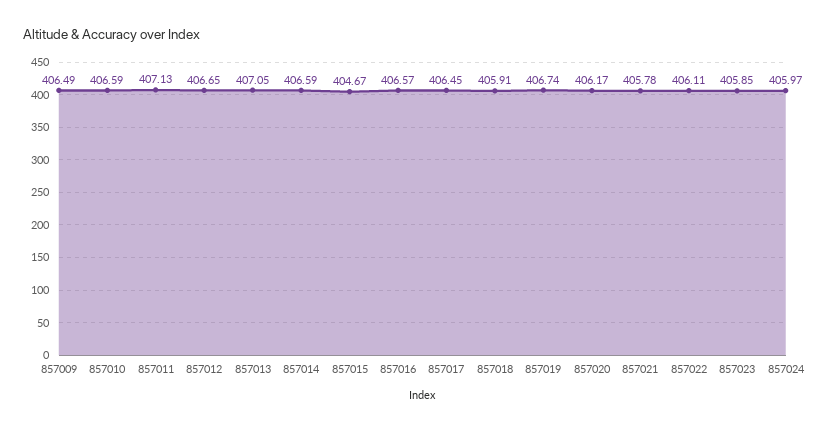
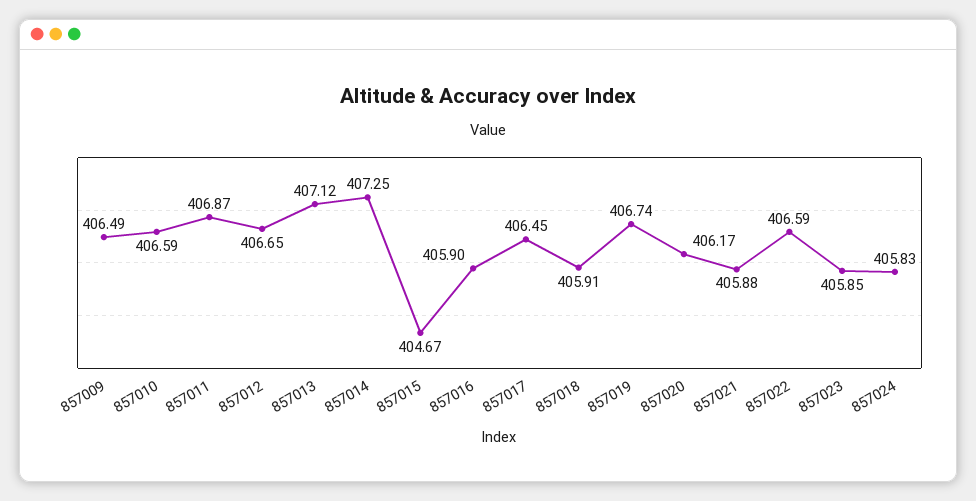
857011: 407.13 -> 406.87
857013: 407.05 -> 407.12
857014: 406.59 -> 407.25
857016: 406.57 -> 405.9
857021: 405.78 -> 405.88
857022: 406.11 -> 406.59
857024: 405.97 -> 405.83

